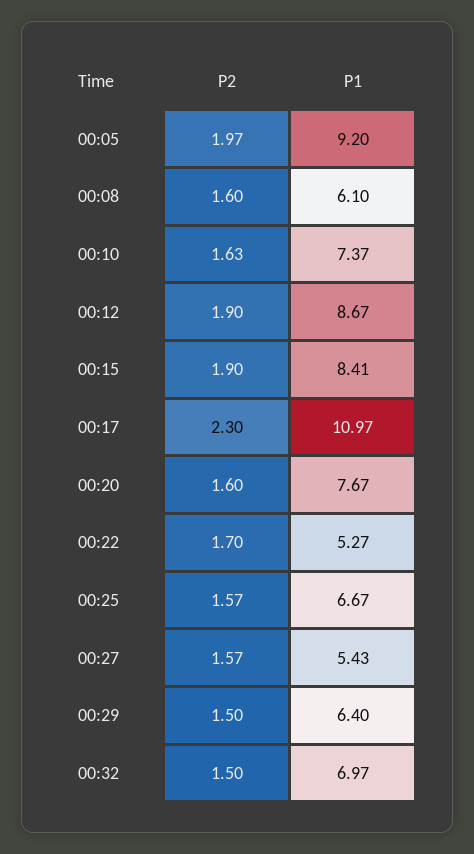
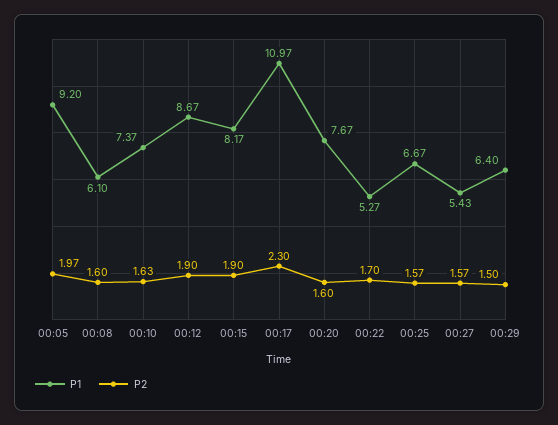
P1, 00:15: 8.41 -> 8.17
P2, 00:32: 1.5 -> none
P1, 00:32: 6.97 -> none

